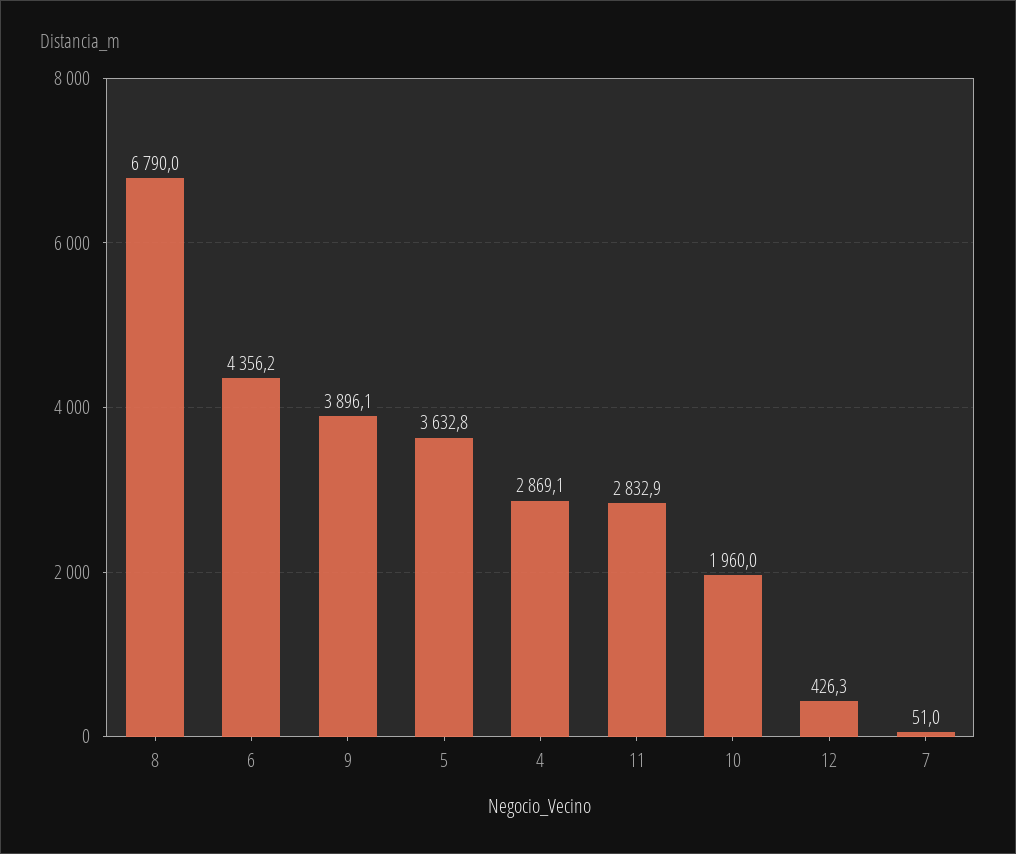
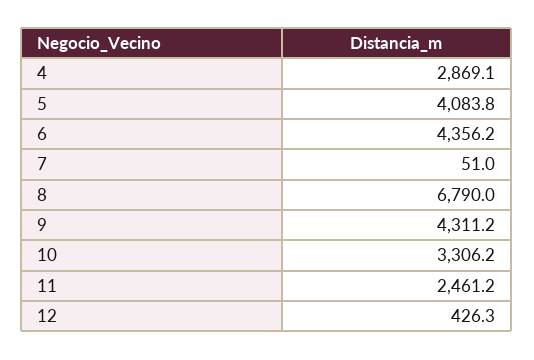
9: 3896.1 -> 4311.2
5: 3632.8 -> 4083.8
11: 2832.9 -> 2461.2
10: 1960 -> 3306.2

